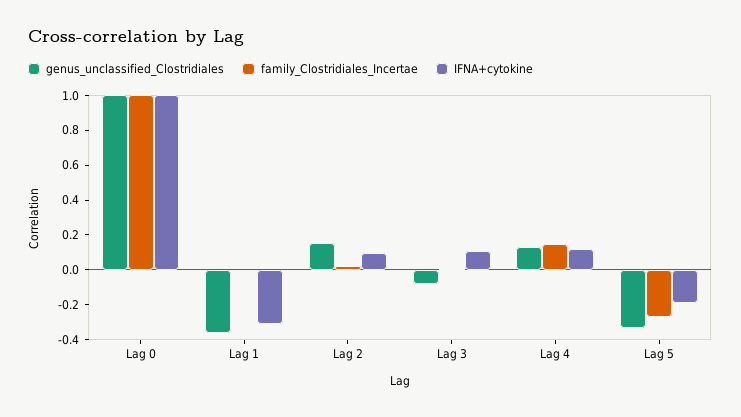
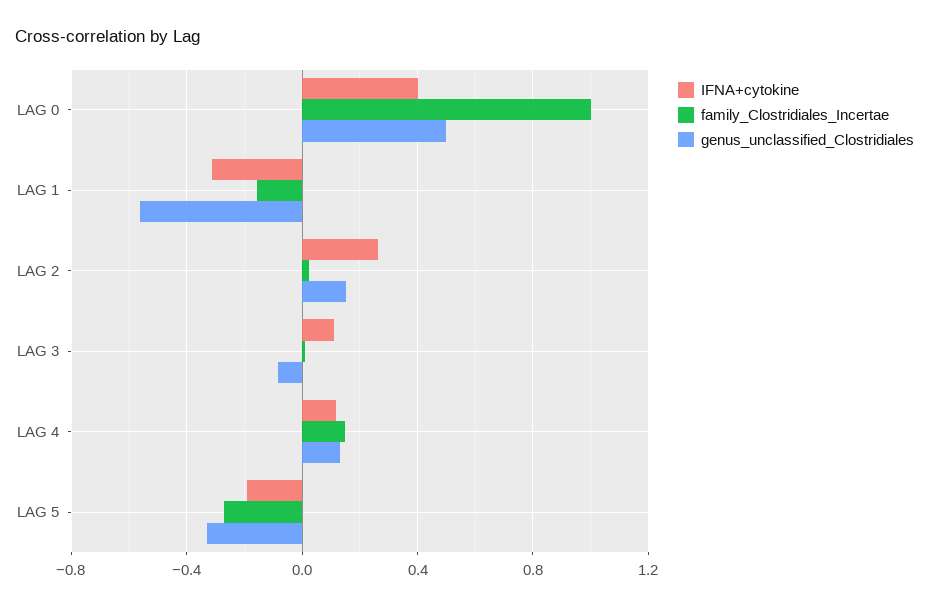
genus_unclassified_Clostridiales, Lag 0: 1 -> 0.5
IFNA+cytokine, Lag 0: 1 -> 0.4
genus_unclassified_Clostridiales, Lag 1: -0.35 -> -0.55
family_Clostridiales_Incertae, Lag 1: 0 -> -0.15
IFNA+cytokine, Lag 2: 0.1 -> 0.25

